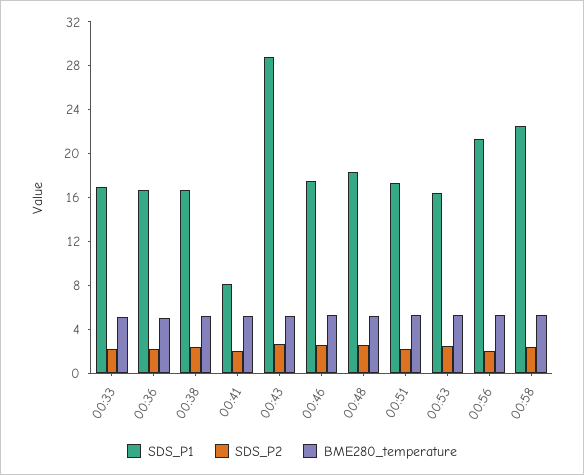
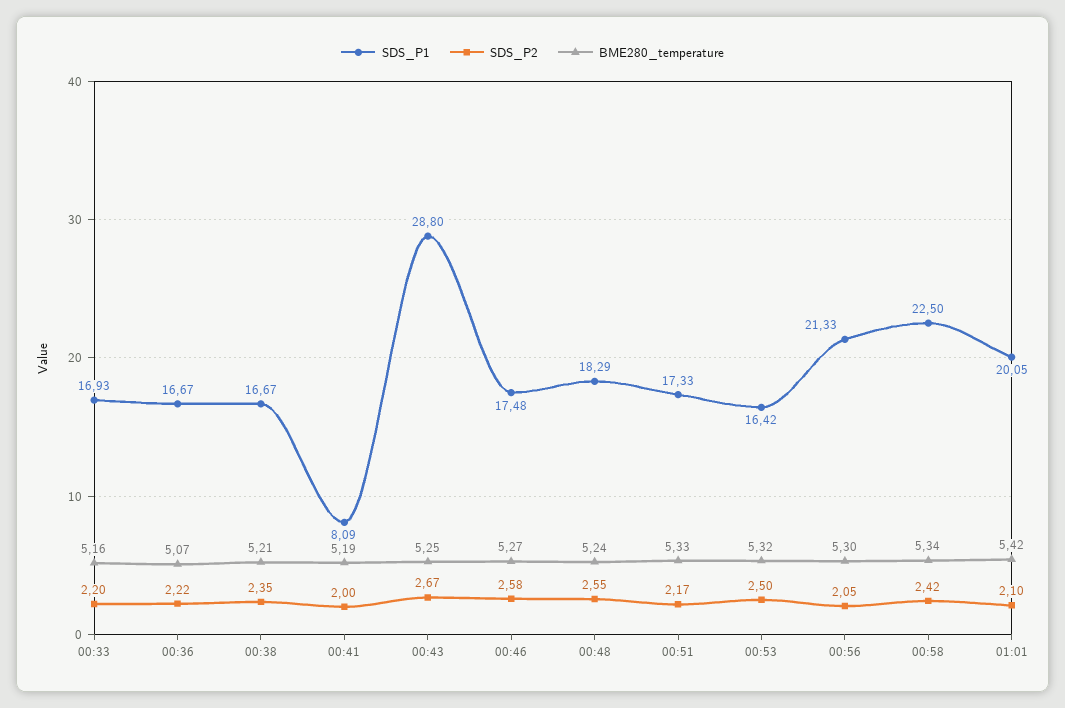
SDS_P1, 01:01: none -> 20.05
SDS_P2, 01:01: none -> 2.1
BME280_temperature, 01:01: none -> 5.42

